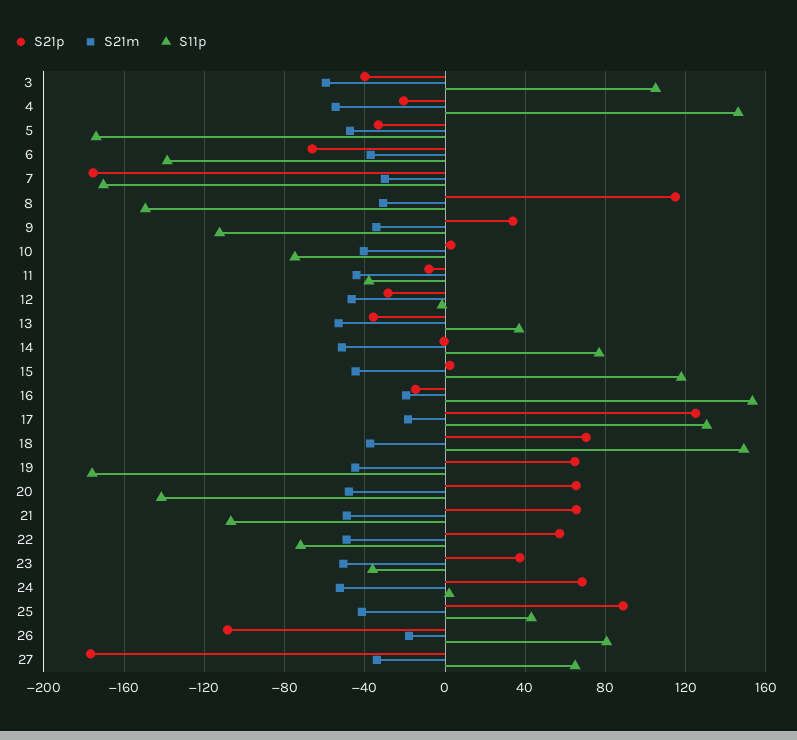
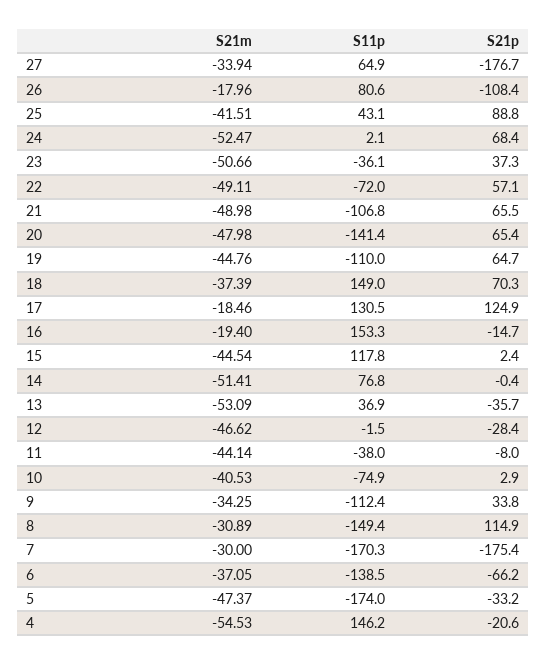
S21p, 3: -40 -> none
S21m, 3: -60 -> none
S11p, 3: 105 -> none
S11p, 19: -175 -> -110

